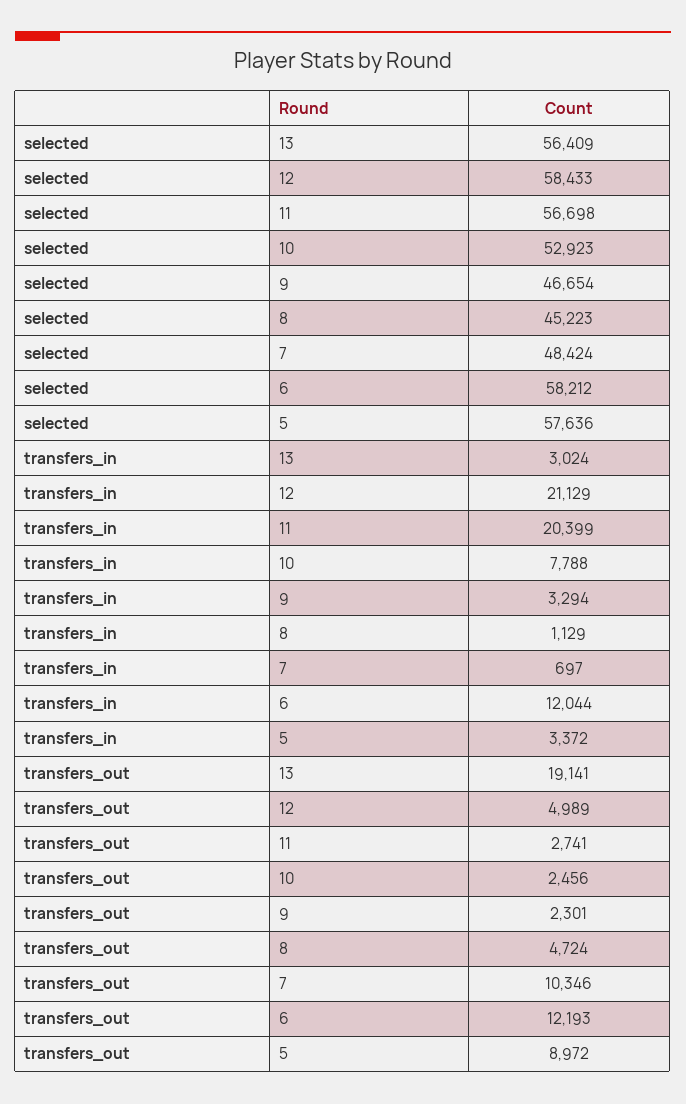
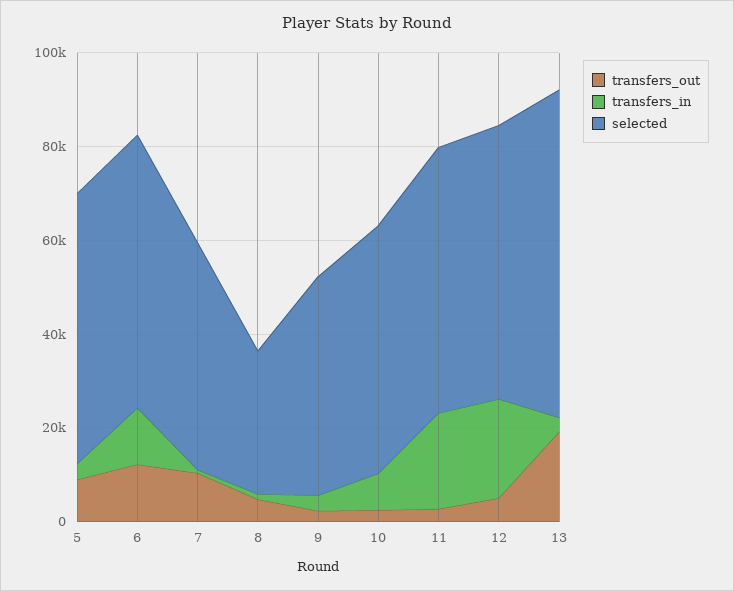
selected, 13: 56409 -> 70000
selected, 8: 45223 -> 30000

